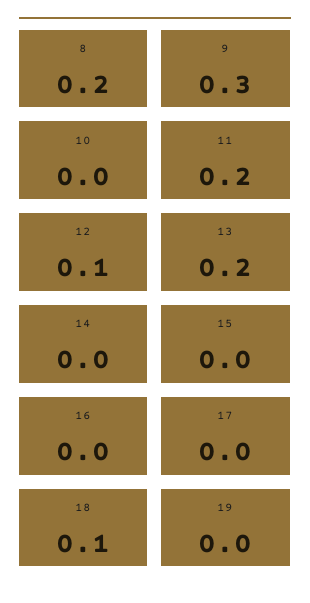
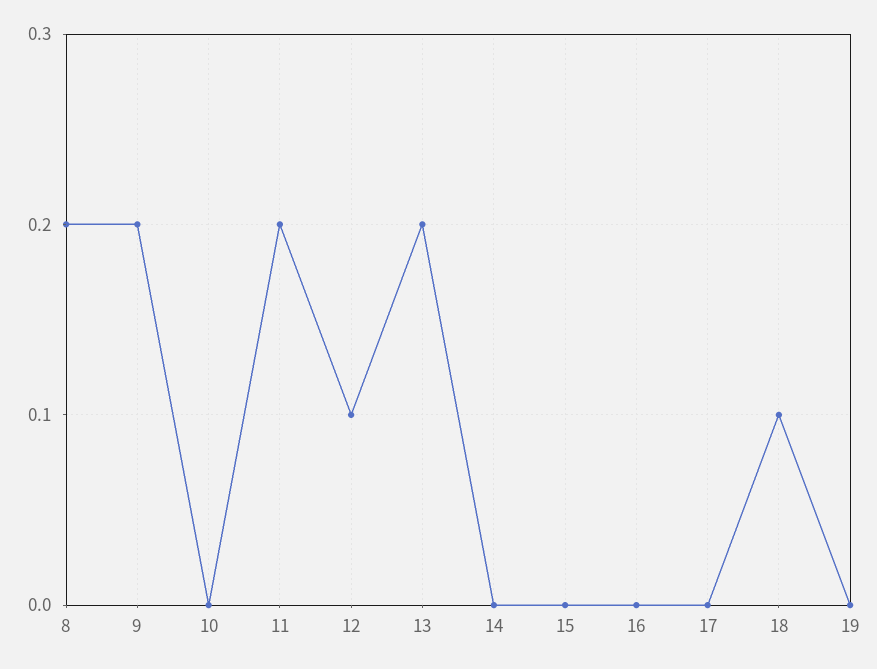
9: 0.3 -> 0.2

